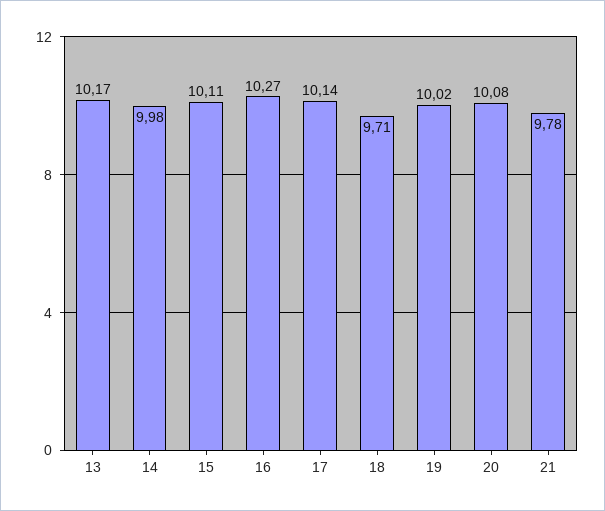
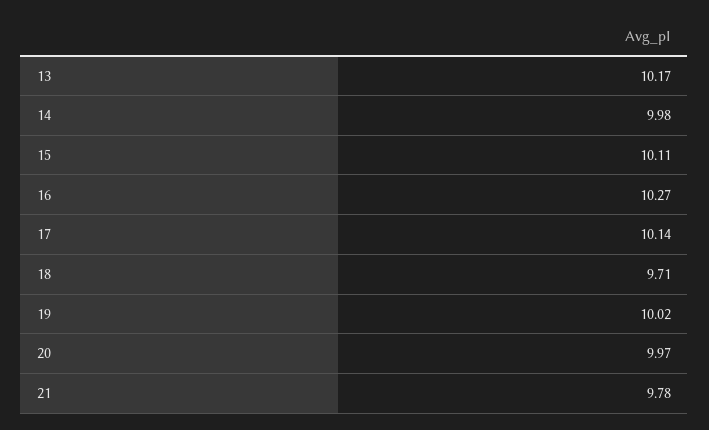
20: 10.08 -> 9.97

